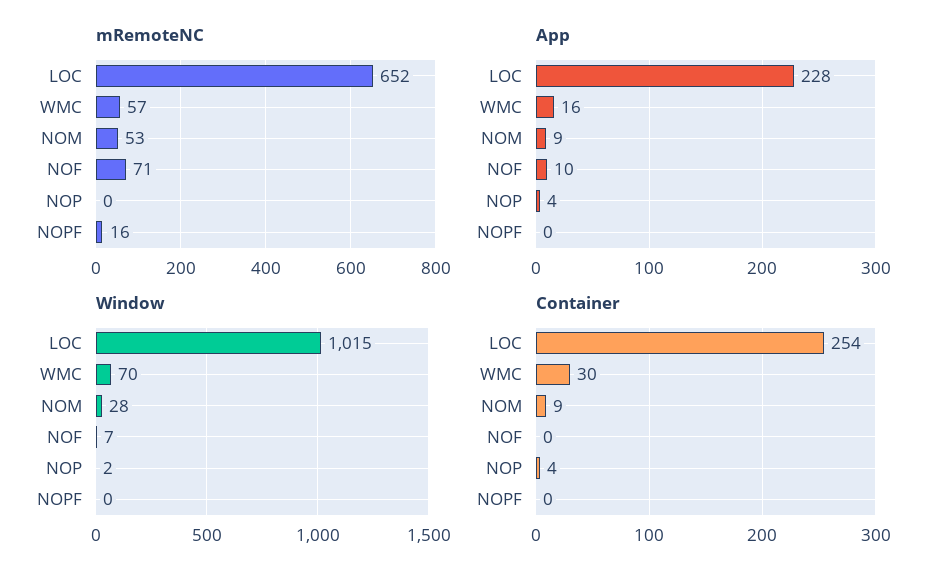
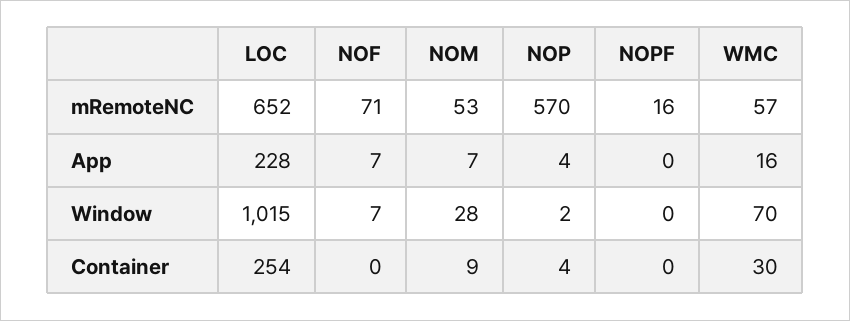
mRemoteNC, NOP: 0 -> 570
App, NOM: 9 -> 7
App, NOF: 10 -> 7

